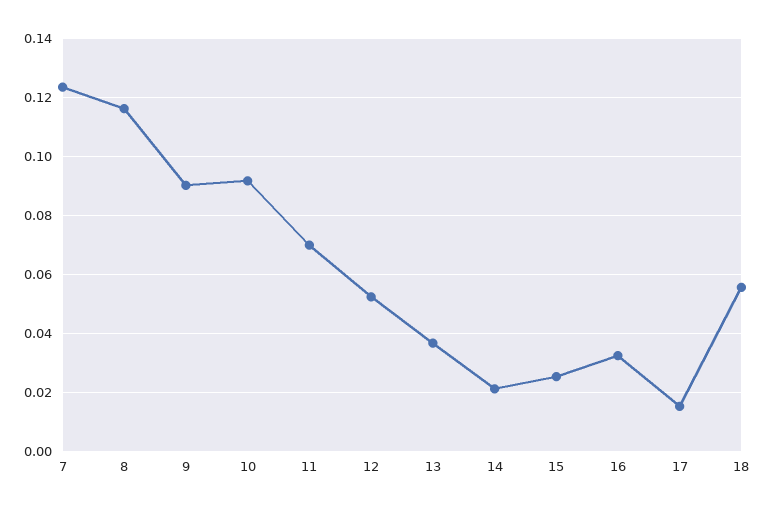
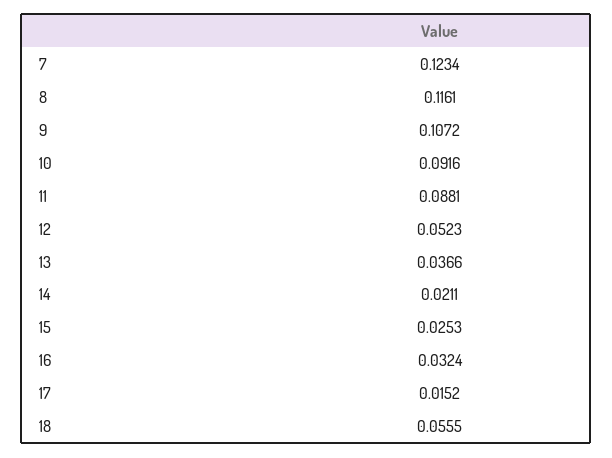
9: 0.09 -> 0.1072
11: 0.07 -> 0.0881

